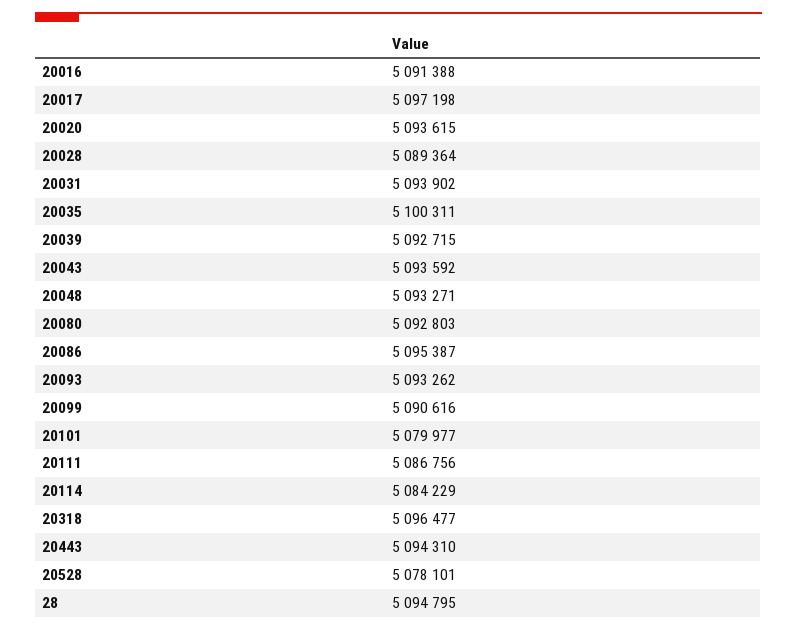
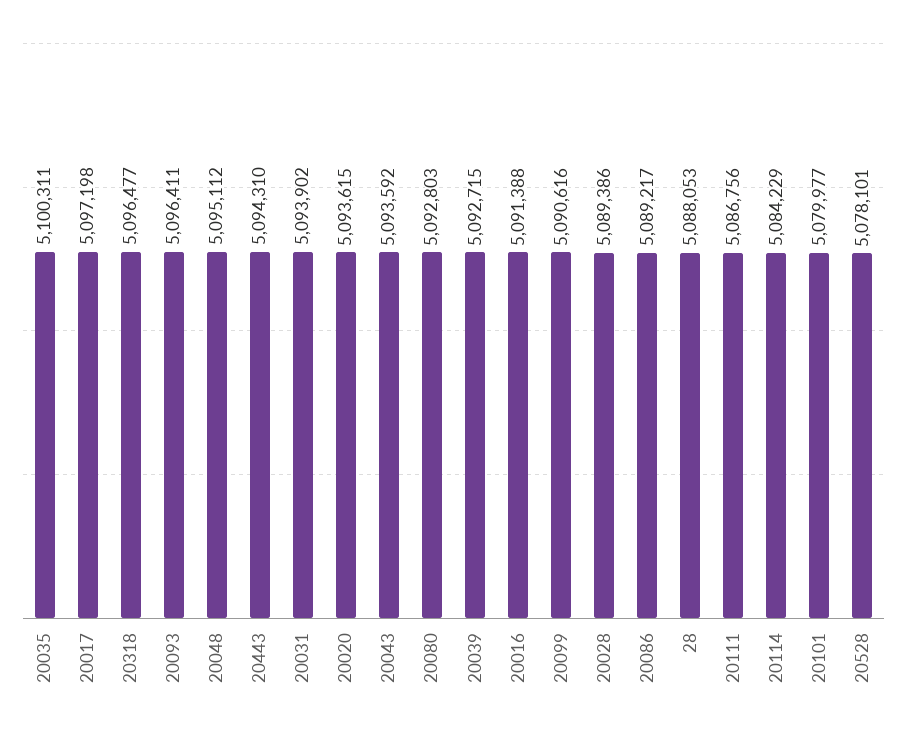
20028: 5089364 -> 5089386
20048: 5093271 -> 5095112
20086: 5095387 -> 5089217
20093: 5093262 -> 5096411
28: 5094795 -> 5088053

